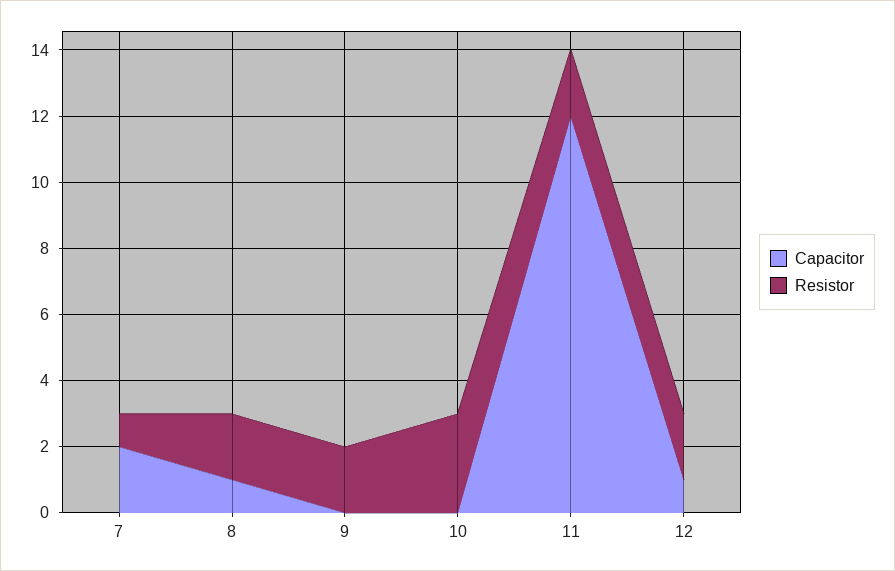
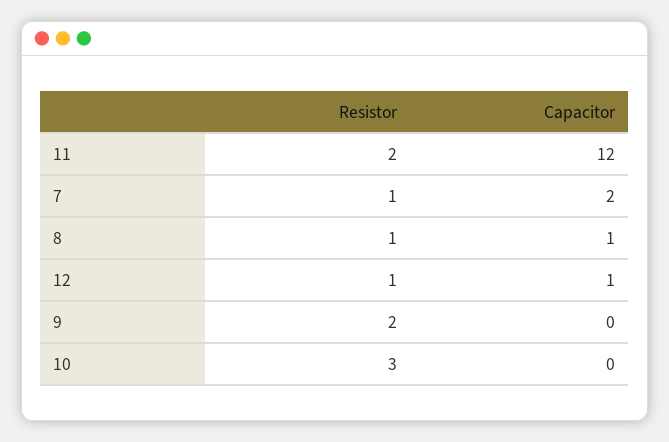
Resistor, 8: 2 -> 1
Resistor, 12: 2 -> 1

